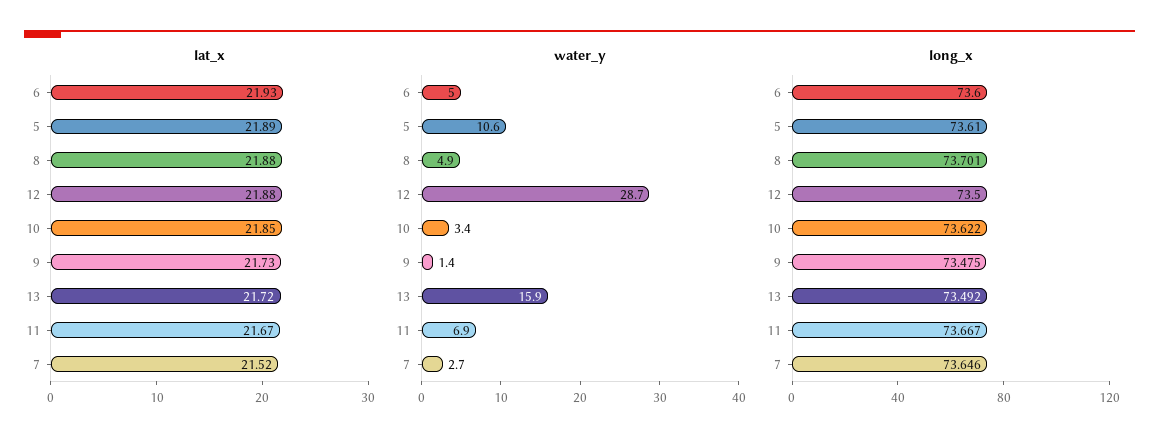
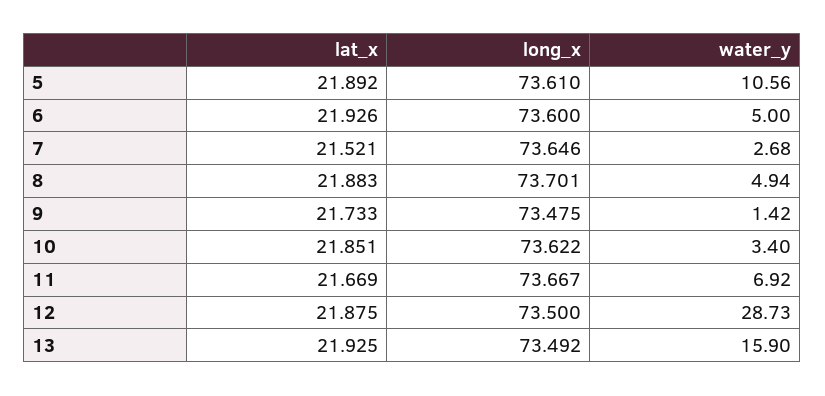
lat_x, 13: 21.72 -> 21.925

